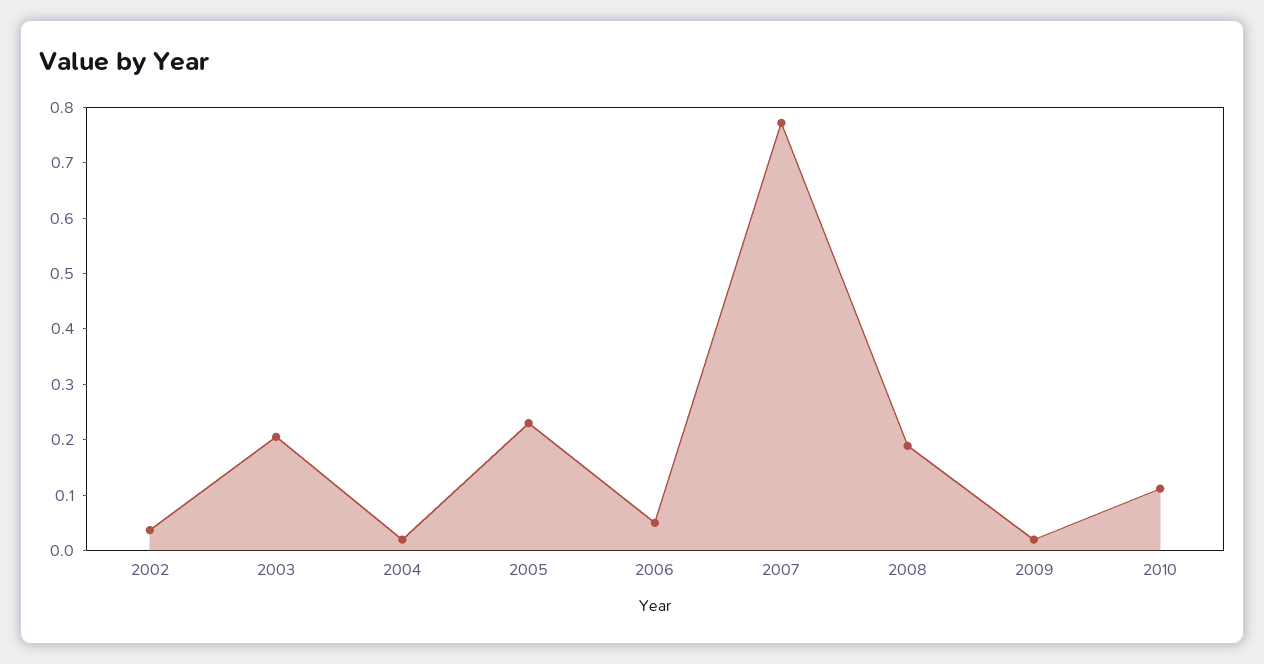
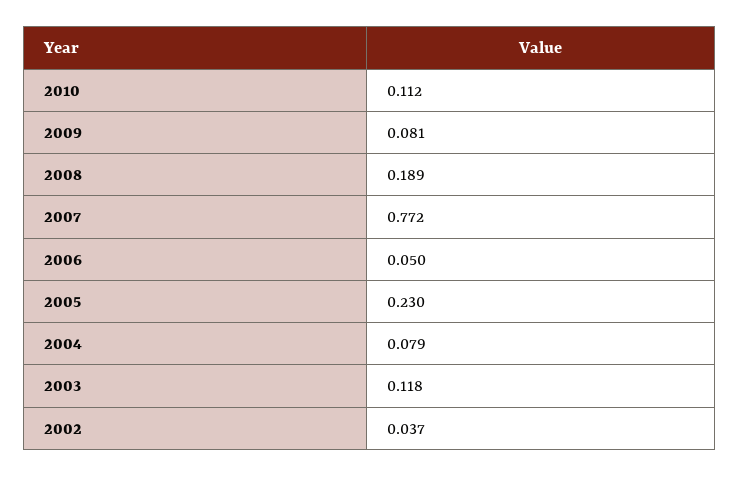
2003: 0.2 -> 0.118
2004: 0.02 -> 0.079
2009: 0.02 -> 0.081

